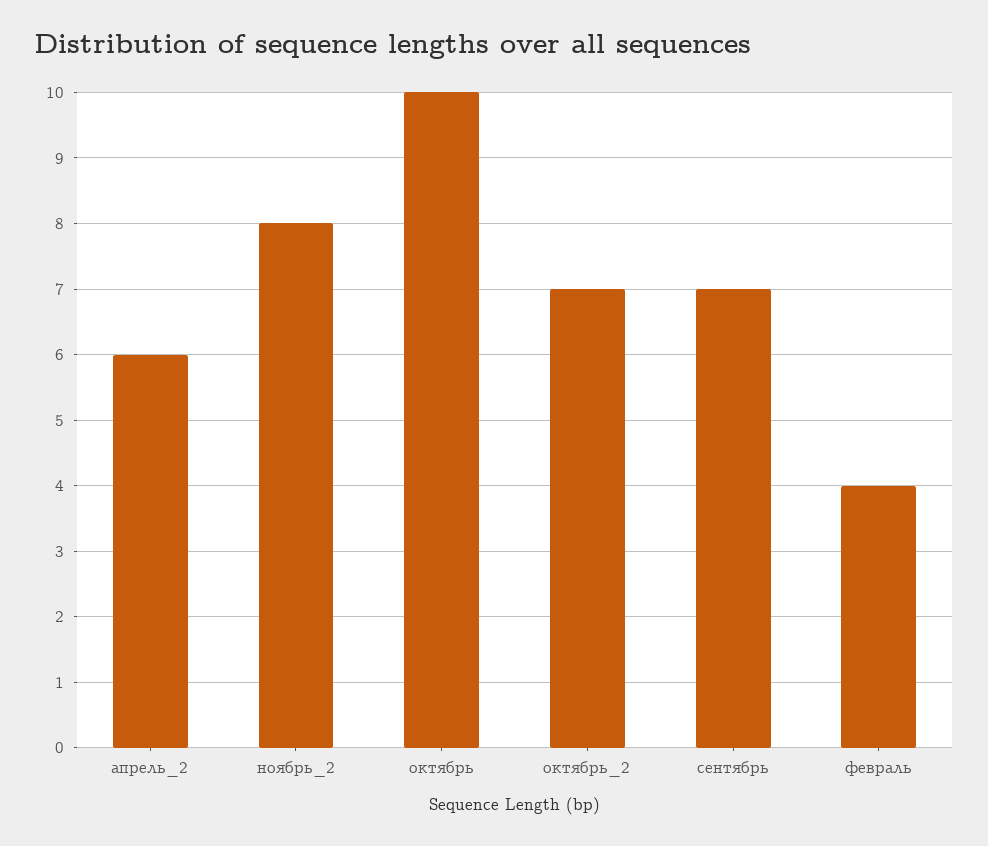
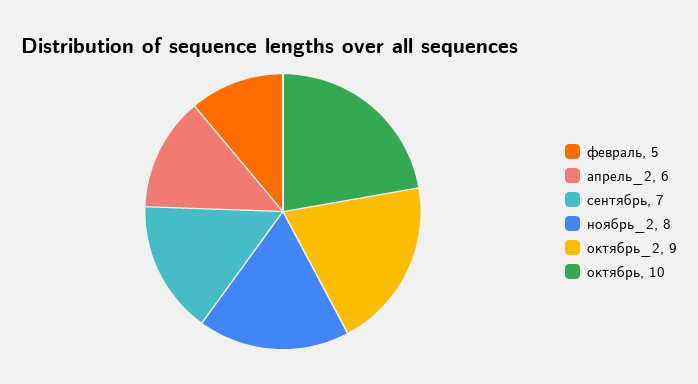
октябрь_2: 7 -> 9
февраль: 4 -> 5

